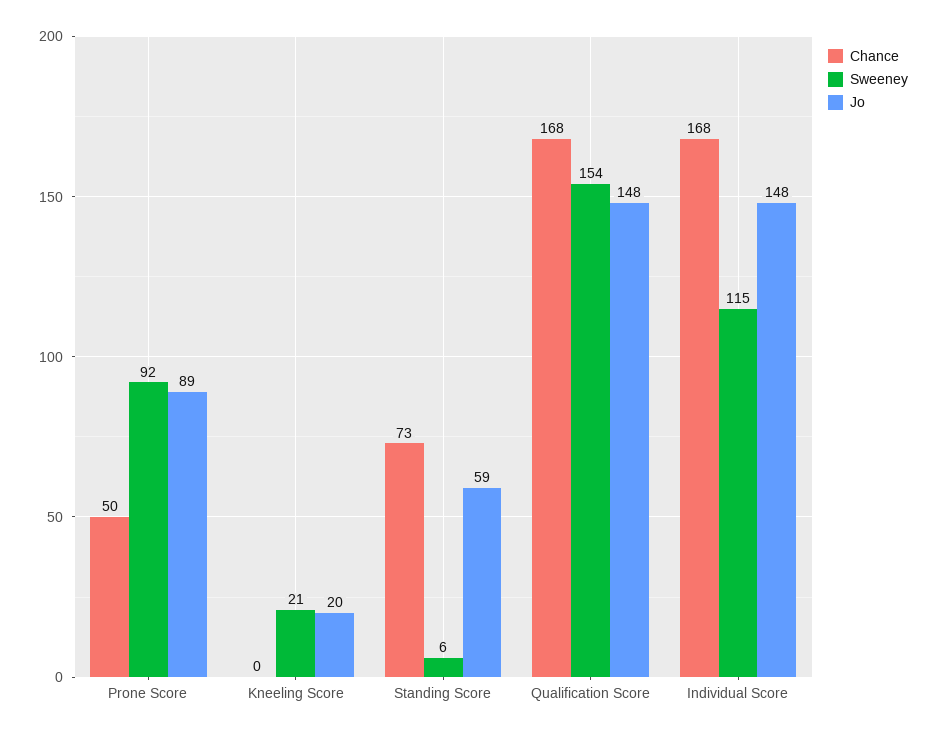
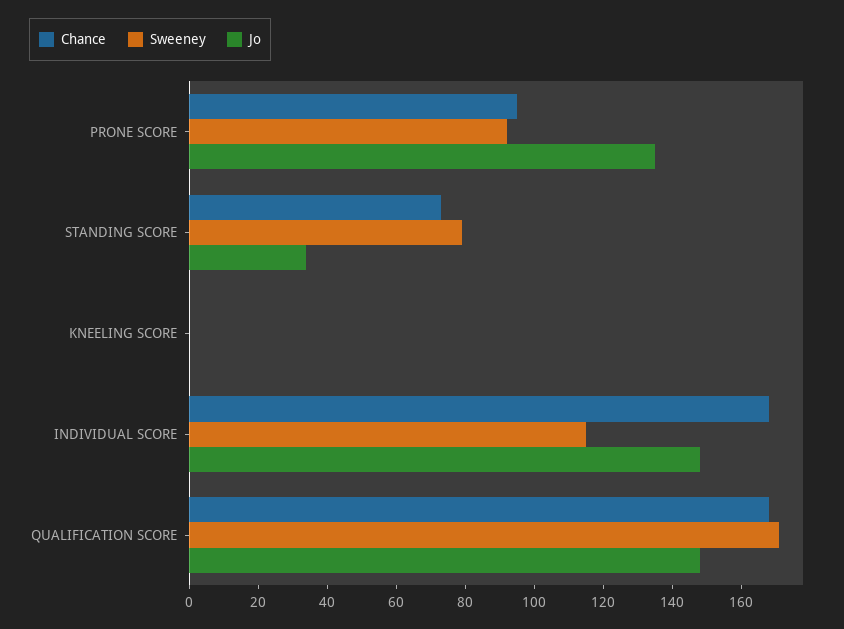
Chance, Prone Score: 50 -> 95
Jo, Prone Score: 89 -> 135
Sweeney, Kneeling Score: 21 -> 0
Jo, Kneeling Score: 20 -> 0
Sweeney, Standing Score: 6 -> 80
Jo, Standing Score: 59 -> 35
Sweeney, Qualification Score: 154 -> 170

